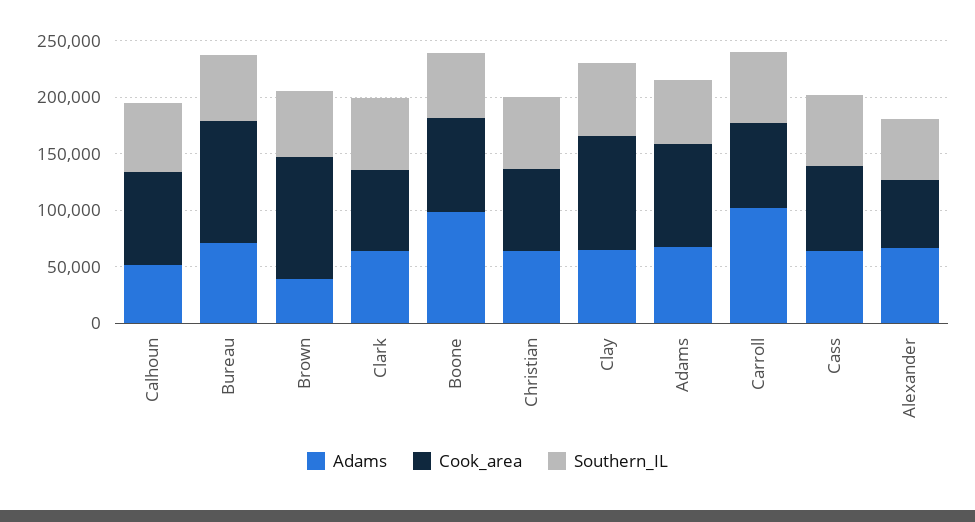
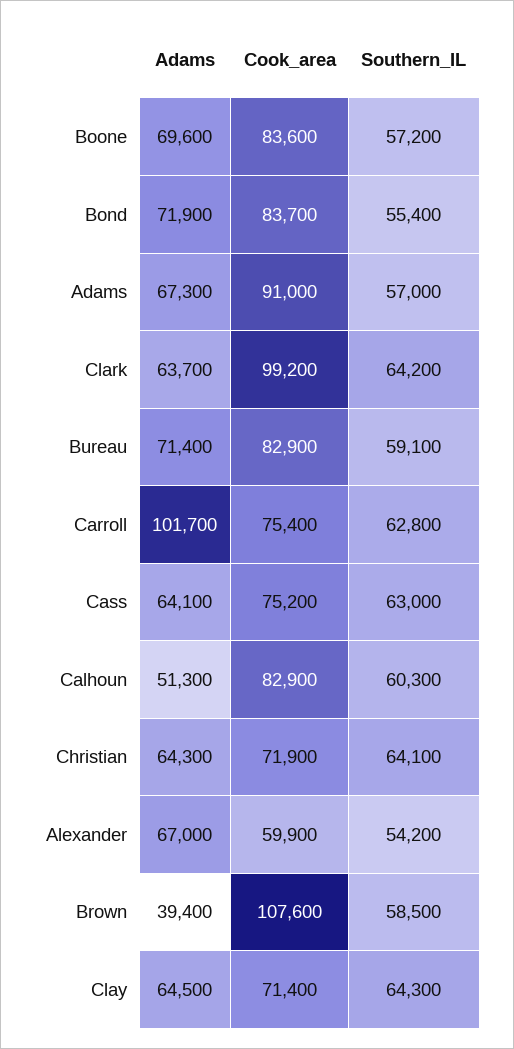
Cook_area, Bureau: 110000 -> 82900
Cook_area, Clark: 70000 -> 99200
Adams, Boone: 100000 -> 69600
Cook_area, Clay: 100000 -> 71400
Adams, Bond: none -> 71900
Cook_area, Bond: none -> 83700
Southern_IL, Bond: none -> 55400

